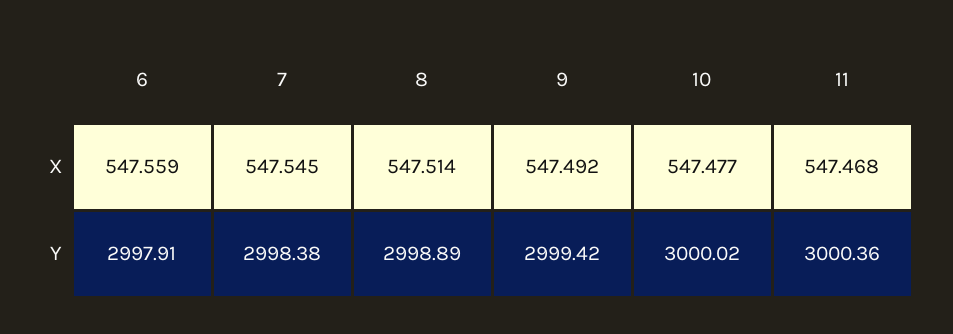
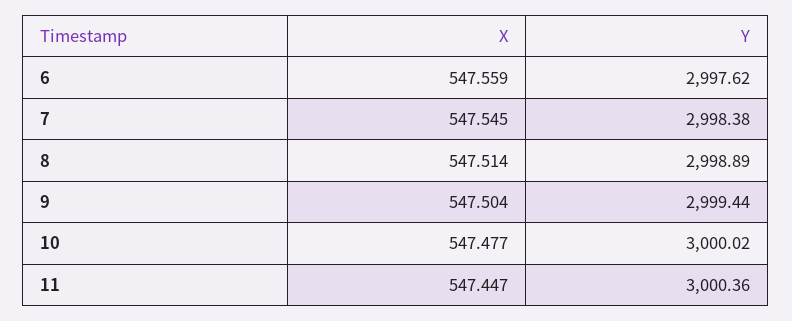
9, X: 547.492 -> 547.504
11, X: 547.468 -> 547.447
6, Y: 2997.91 -> 2997.62
9, Y: 2999.42 -> 2999.44

